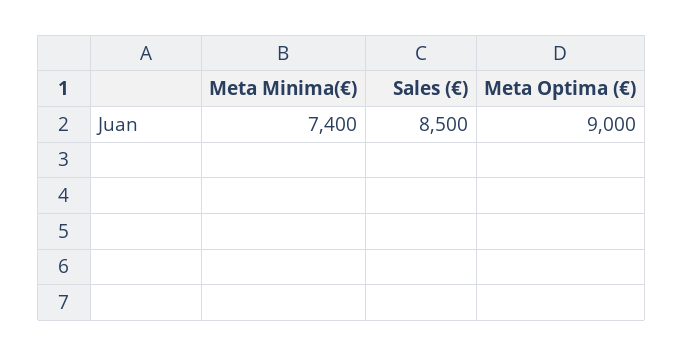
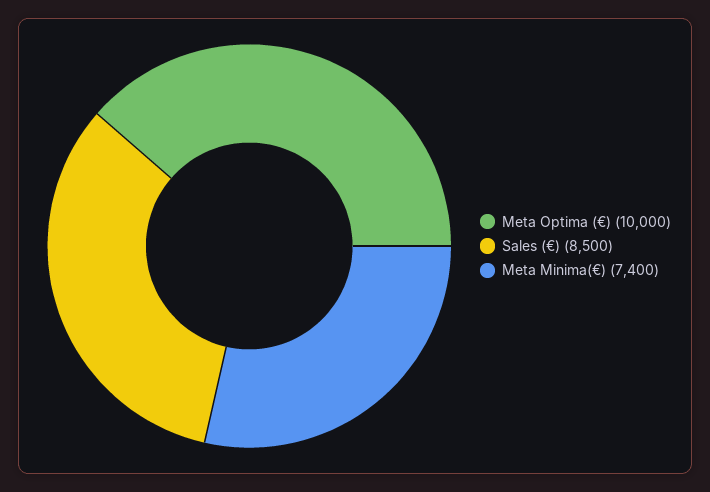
Meta Optima (€): 9000 -> 10000

